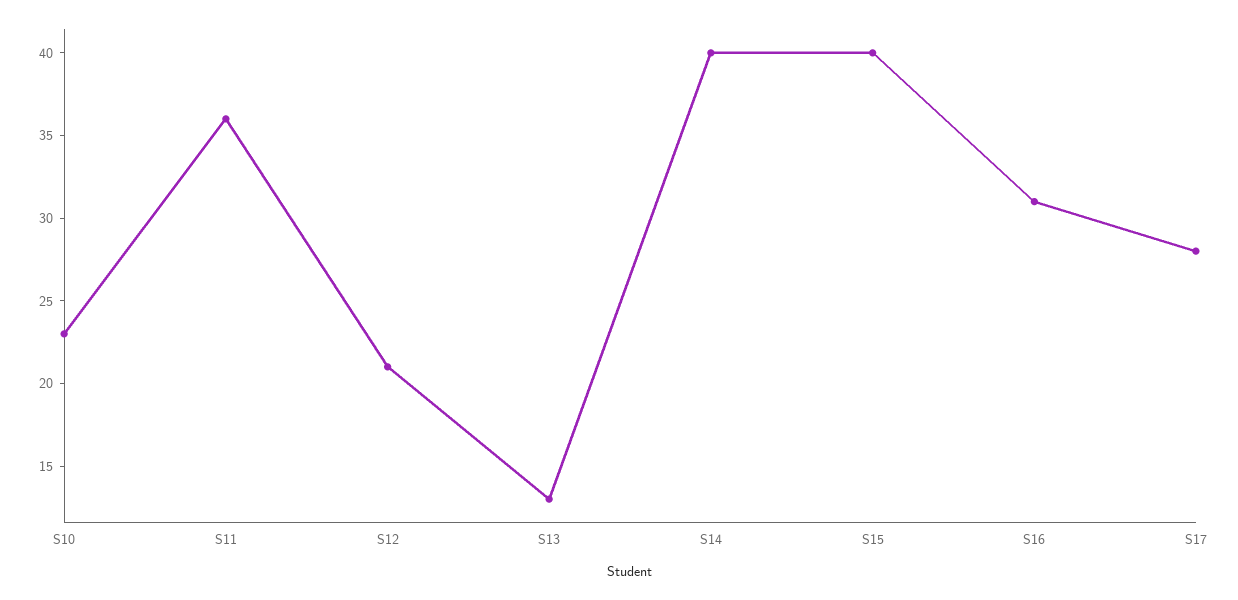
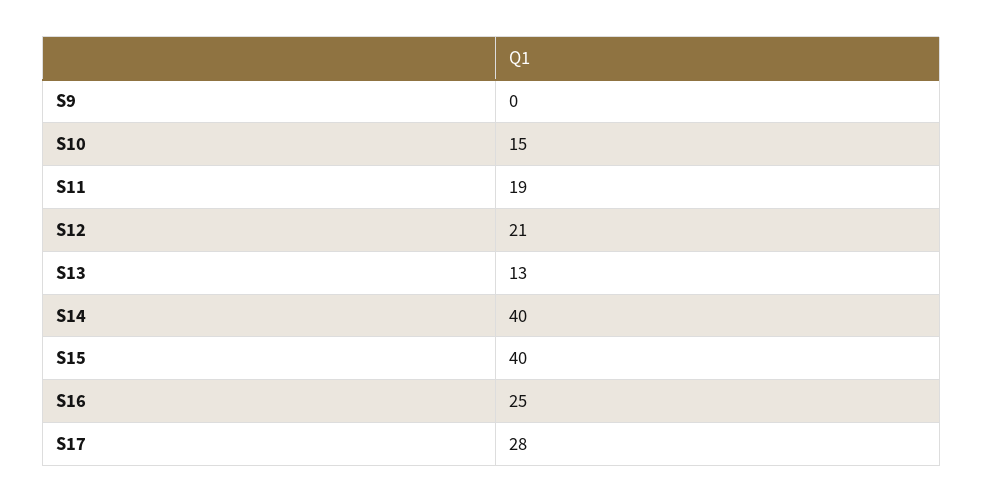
S10: 23 -> 15
S11: 36 -> 19
S16: 31 -> 25
S9: none -> 0

